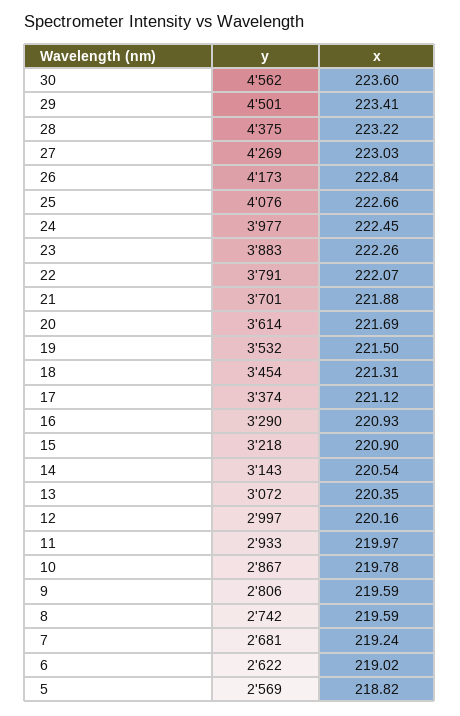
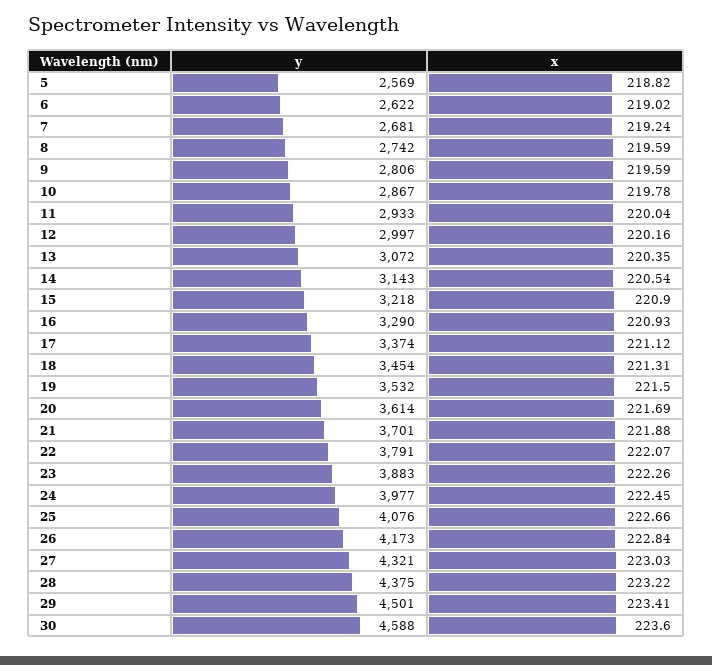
y, 30: 4562 -> 4588
y, 27: 4269 -> 4321
x, 11: 219.97 -> 220.04

